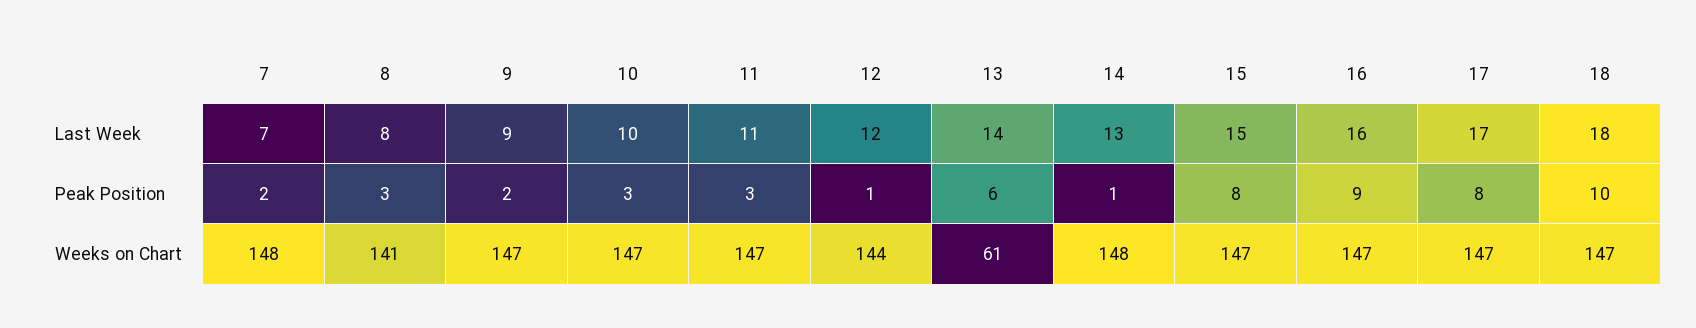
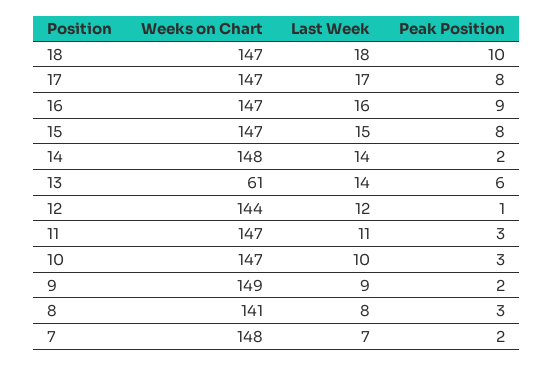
14, Last Week: 13 -> 14
14, Peak Position: 1 -> 2
9, Weeks on Chart: 147 -> 149

